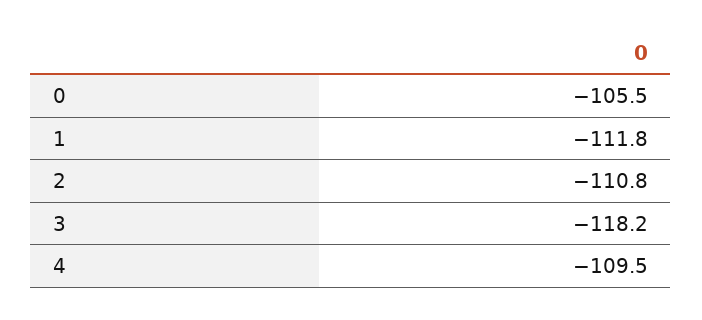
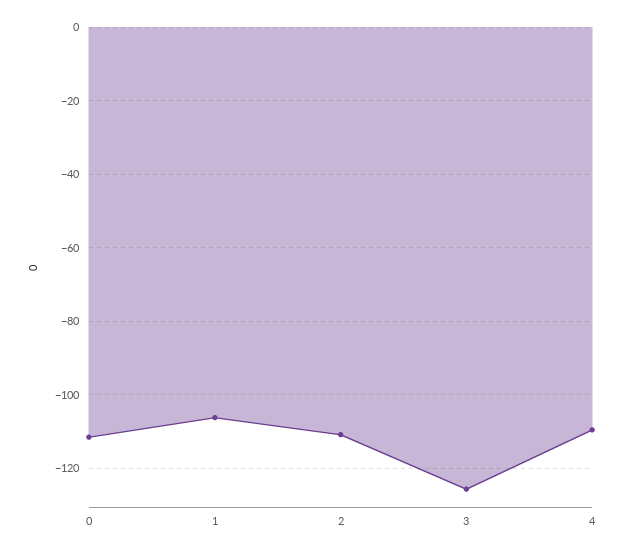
0: -105.5 -> -112
1: -111.8 -> -106
3: -118.2 -> -126

